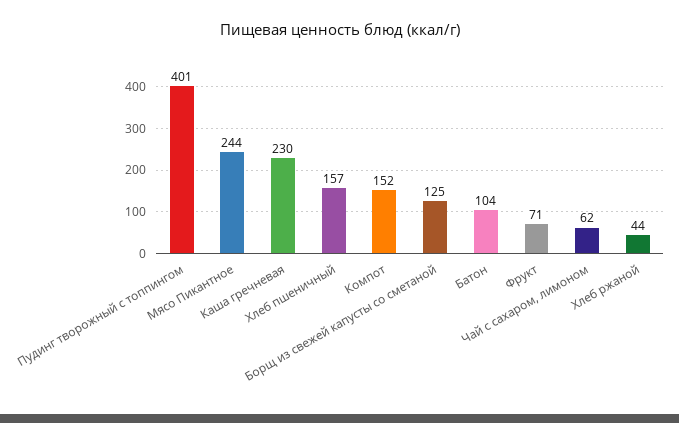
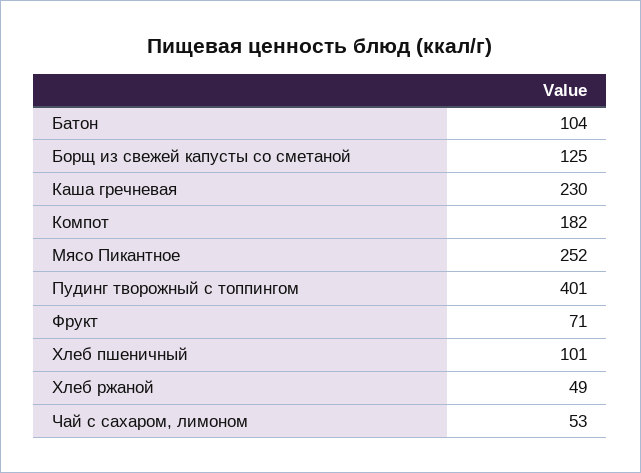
Мясо Пикантное: 244 -> 252
Хлеб пшеничный: 157 -> 101
Компот: 152 -> 182
Чай с сахаром, лимоном: 62 -> 53
Хлеб ржаной: 44 -> 49

